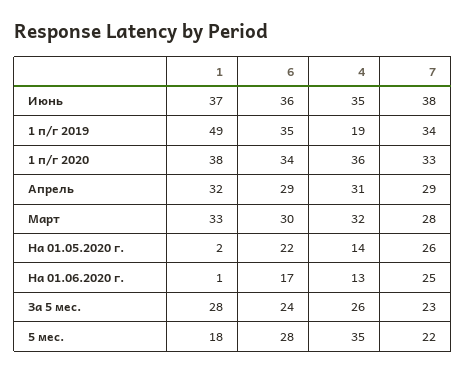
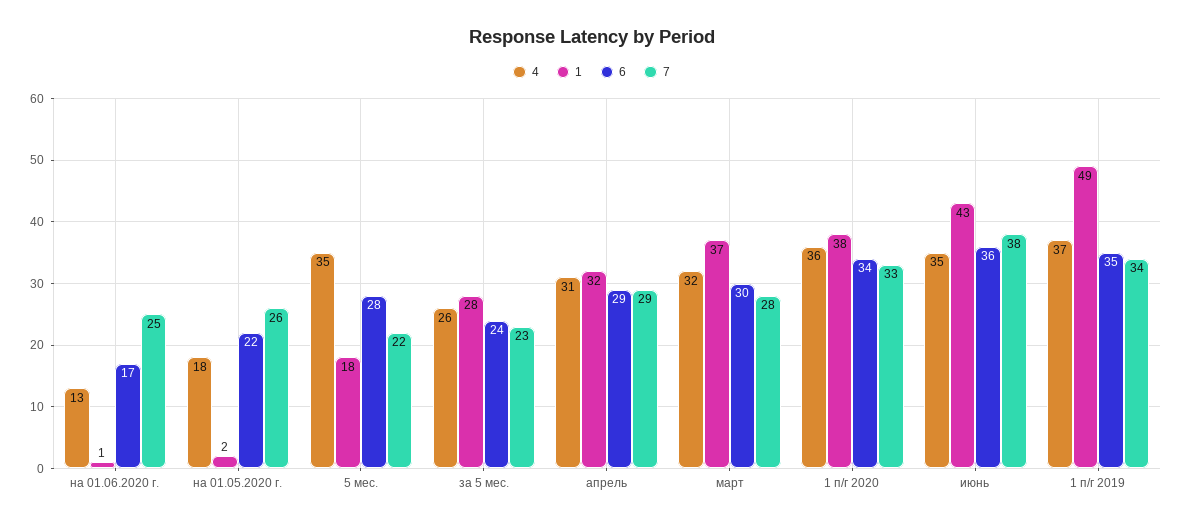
1, Июнь: 37 -> 43
4, 1 п/г 2019: 19 -> 37
1, Март: 33 -> 37
4, На 01.05.2020 г.: 14 -> 18

